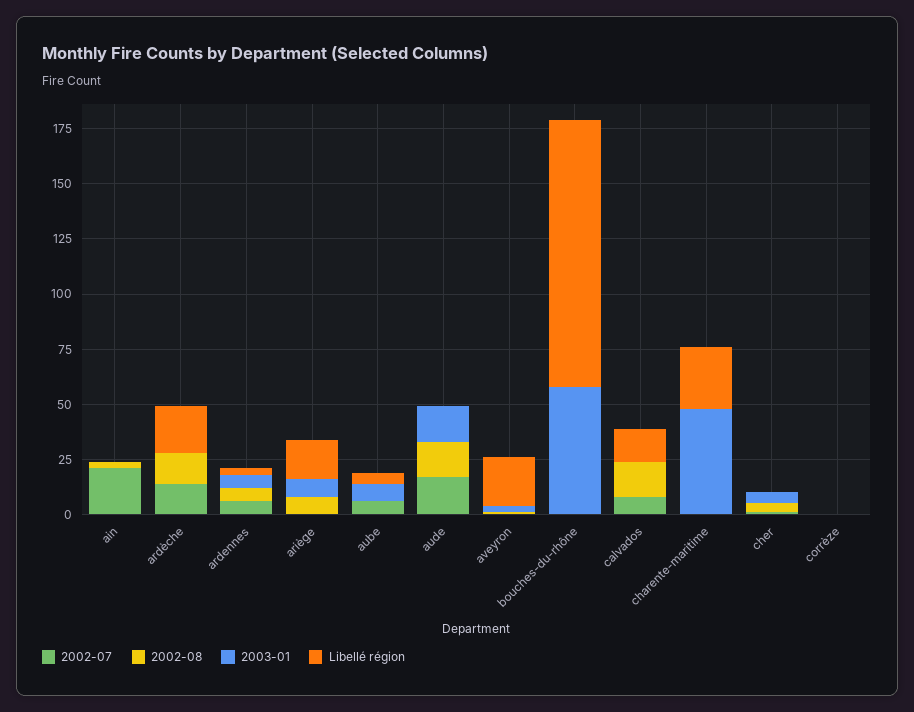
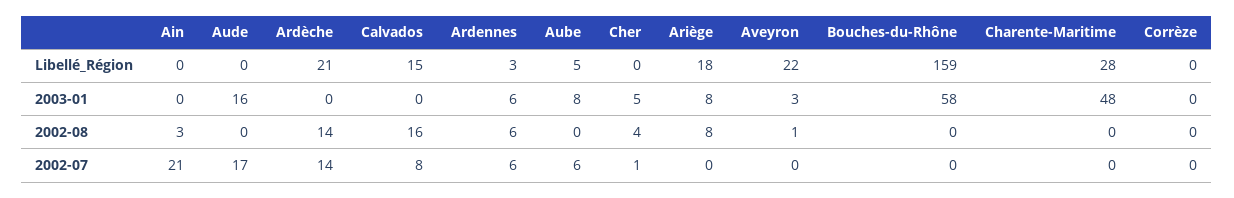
2002-08, aude: 15 -> 0
Libellé région, bouches-du-rhône: 120 -> 159

